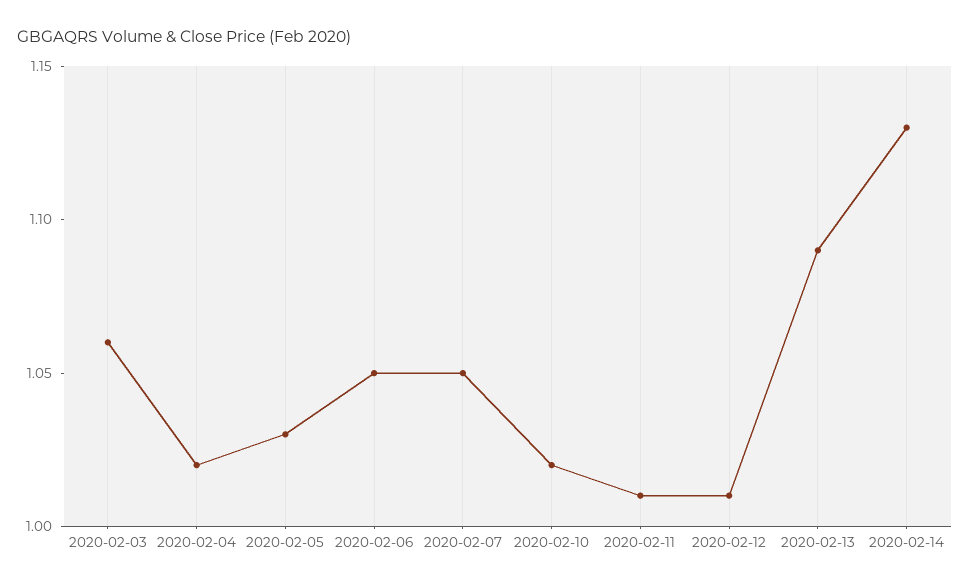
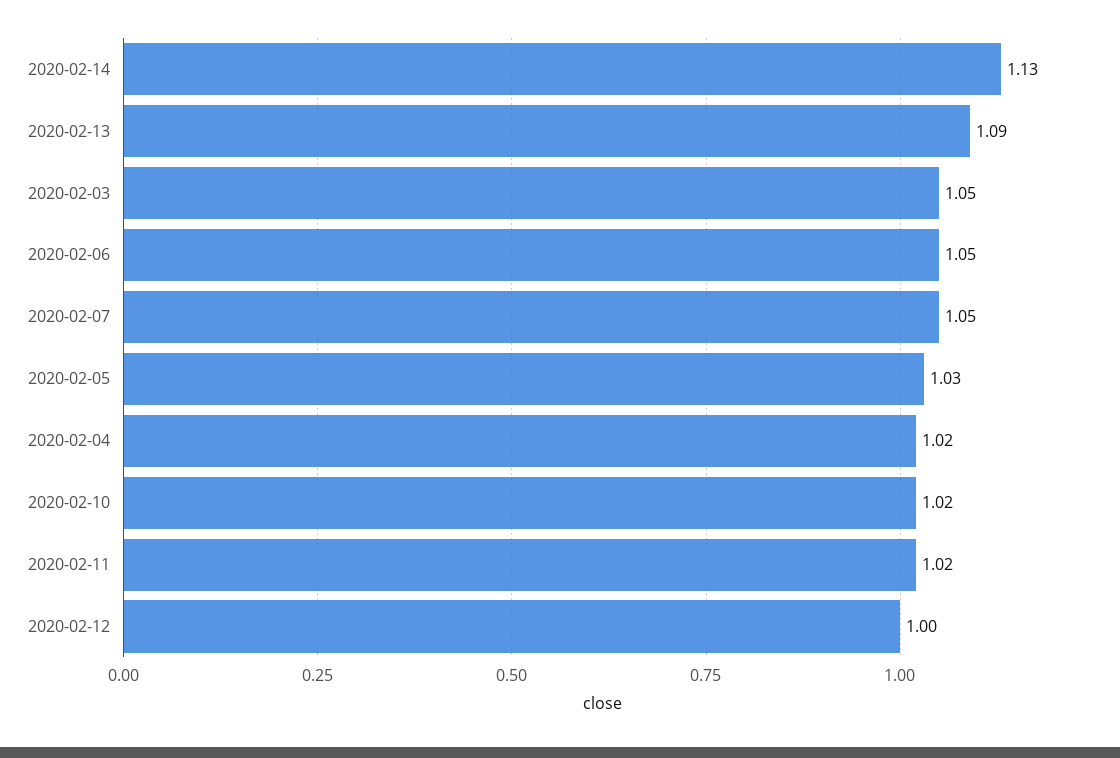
2020-02-03: 1.06 -> 1.05
2020-02-11: 1.01 -> 1.02
2020-02-12: 1.01 -> 1

